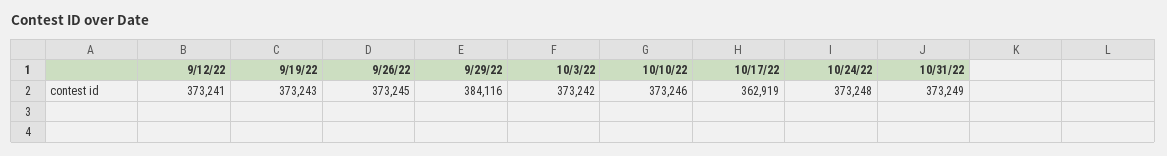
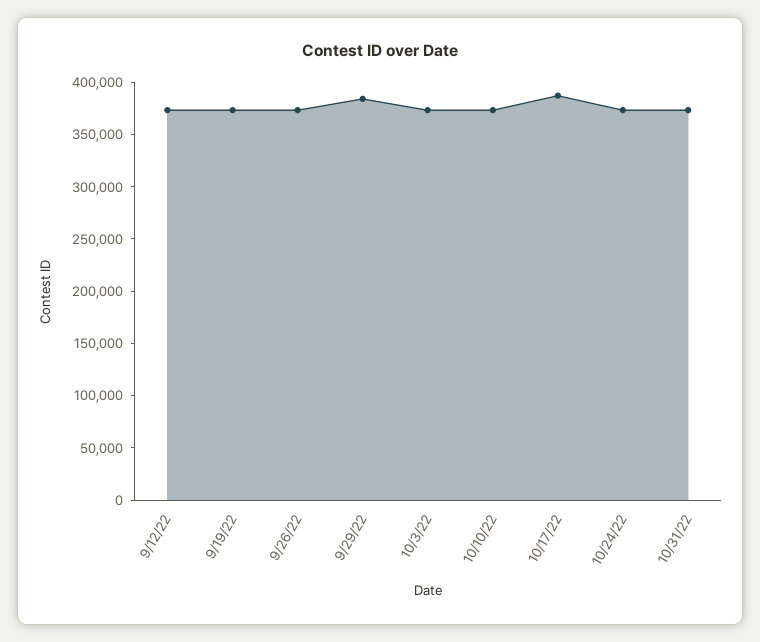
10/17/22: 362919 -> 390000

